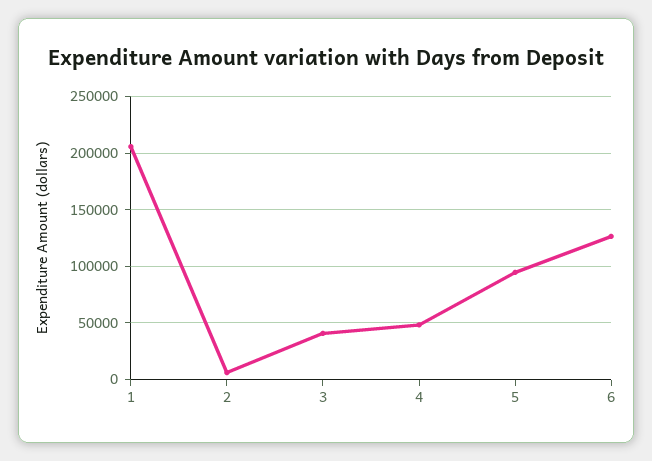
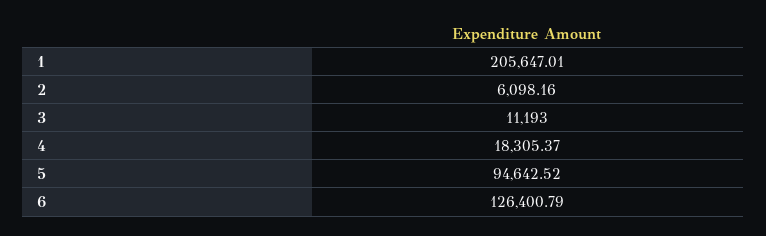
3: 40000 -> 11193
4: 50000 -> 18305.37

